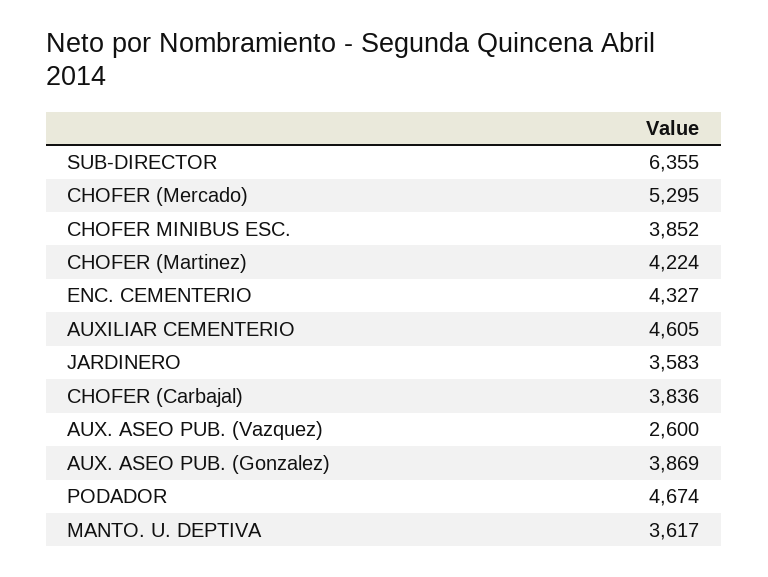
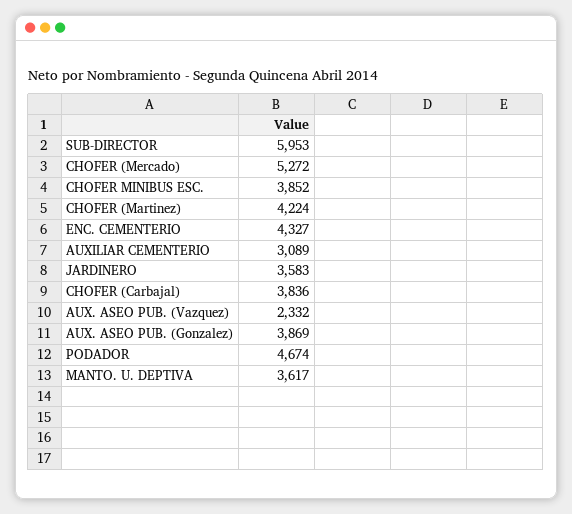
SUB-DIRECTOR: 6355 -> 5953
CHOFER (Mercado): 5295 -> 5272
AUXILIAR CEMENTERIO: 4605 -> 3089
AUX. ASEO PUB. (Vazquez): 2600 -> 2332

